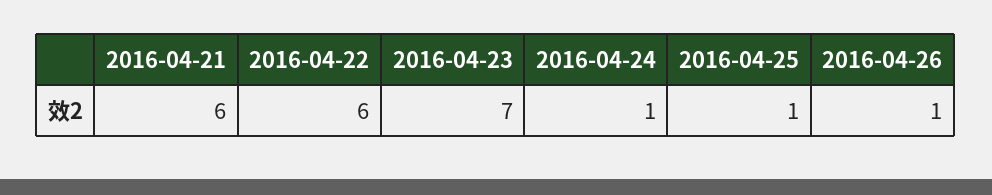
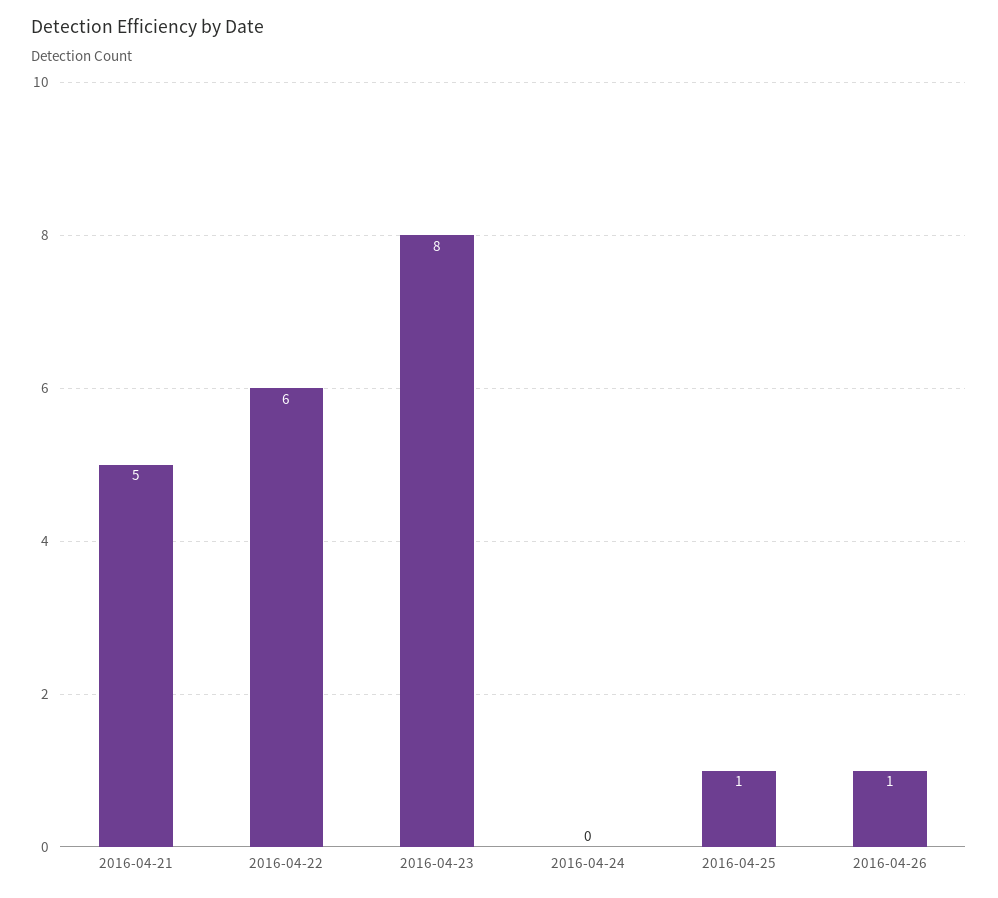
2016-04-21: 6 -> 5
2016-04-23: 7 -> 8
2016-04-24: 1 -> 0

